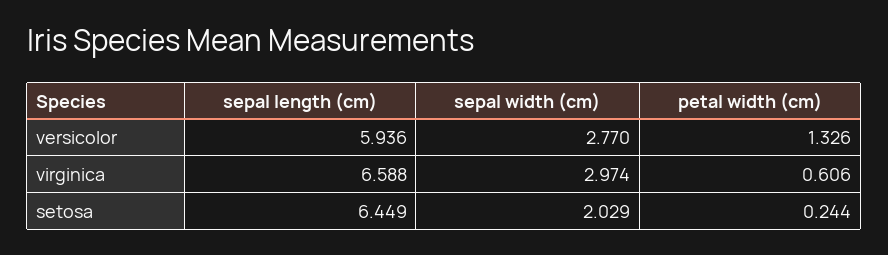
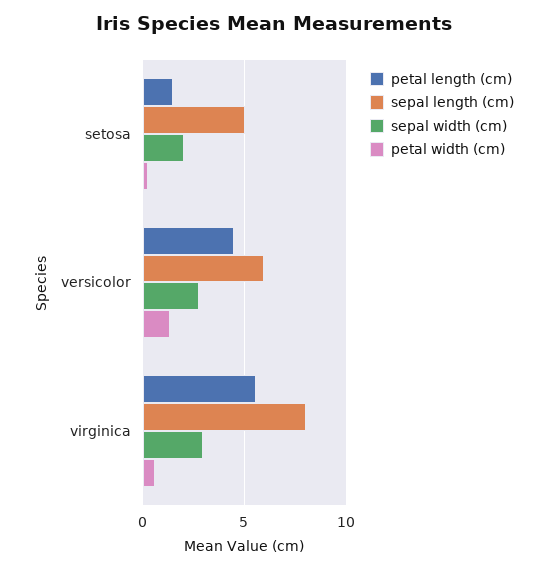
sepal length (cm), virginica: 6.588 -> 8
sepal length (cm), setosa: 6.449 -> 5
petal length (cm), setosa: none -> 1.5
petal length (cm), versicolor: none -> 4.5
petal length (cm), virginica: none -> 5.5

